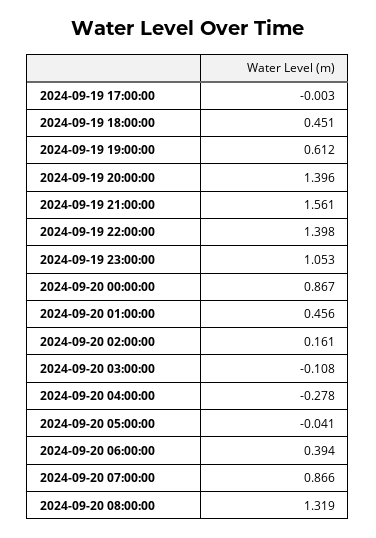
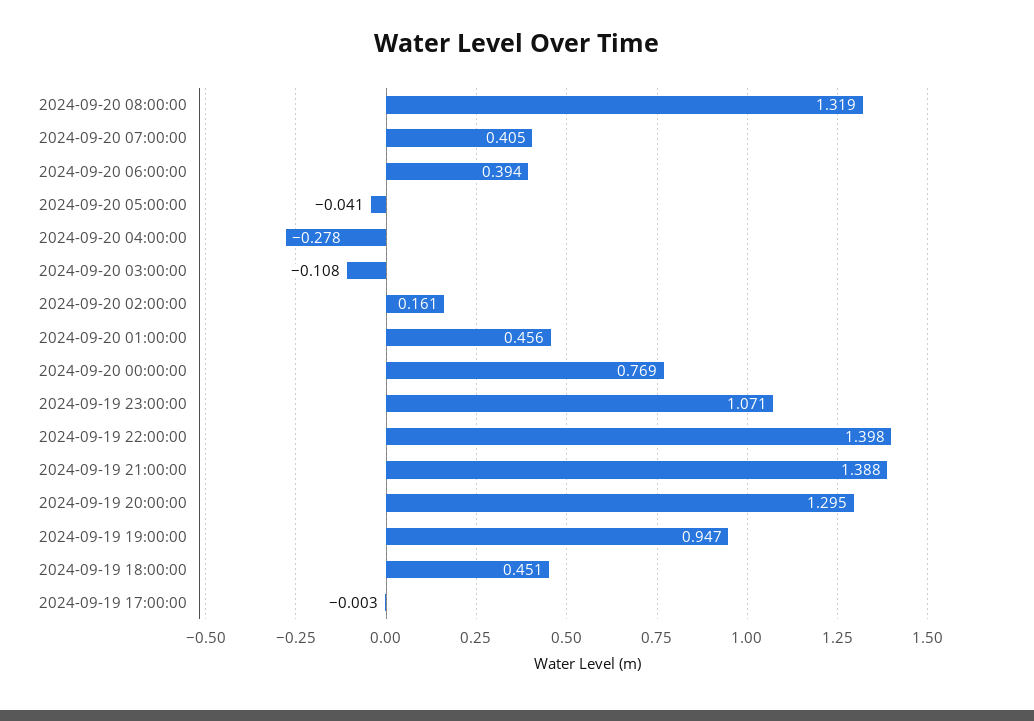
2024-09-19 19:00:00: 0.612 -> 0.947
2024-09-19 20:00:00: 1.396 -> 1.295
2024-09-19 21:00:00: 1.561 -> 1.388
2024-09-19 23:00:00: 1.053 -> 1.071
2024-09-20 00:00:00: 0.867 -> 0.769
2024-09-20 07:00:00: 0.866 -> 0.405

